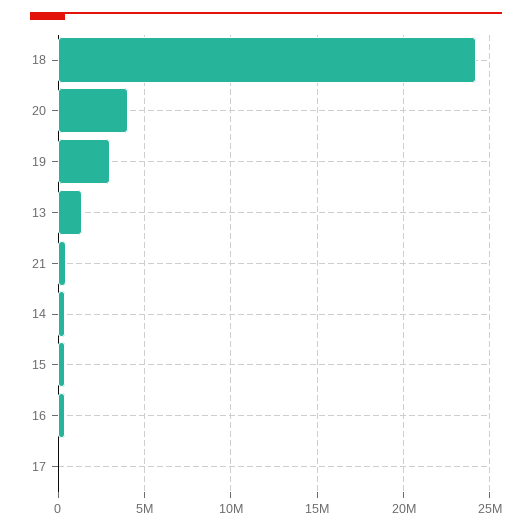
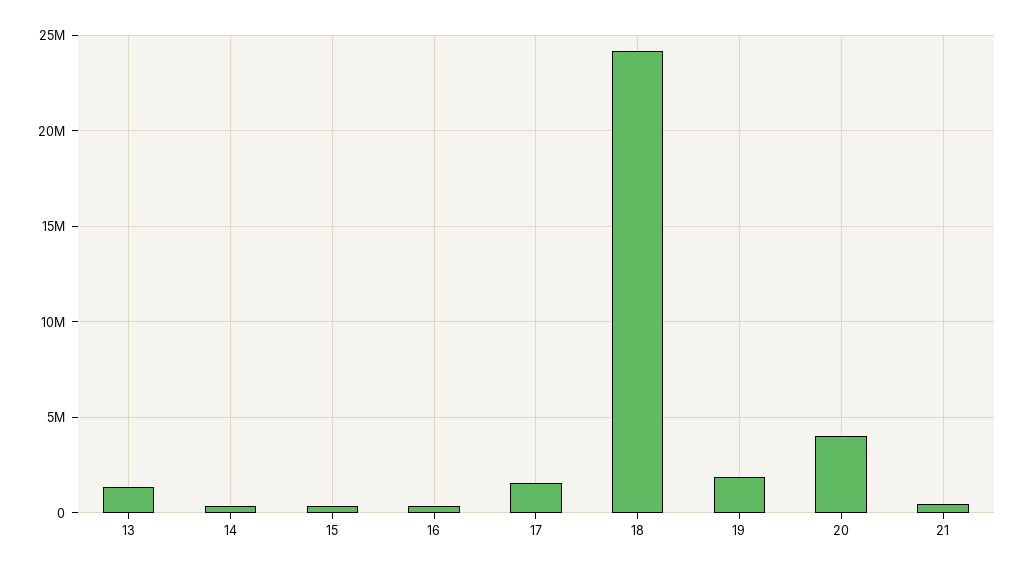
19: 3000000 -> 2000000
17: 0 -> 1500000

